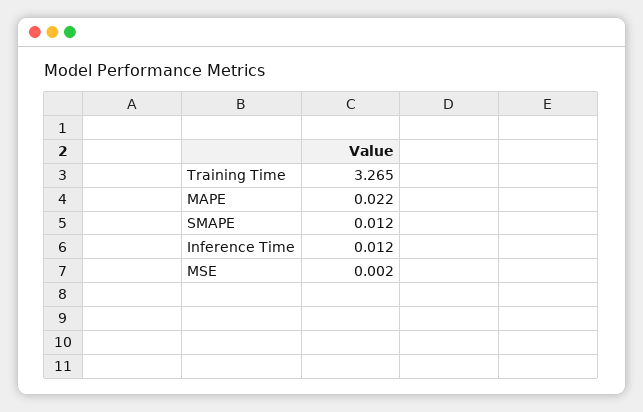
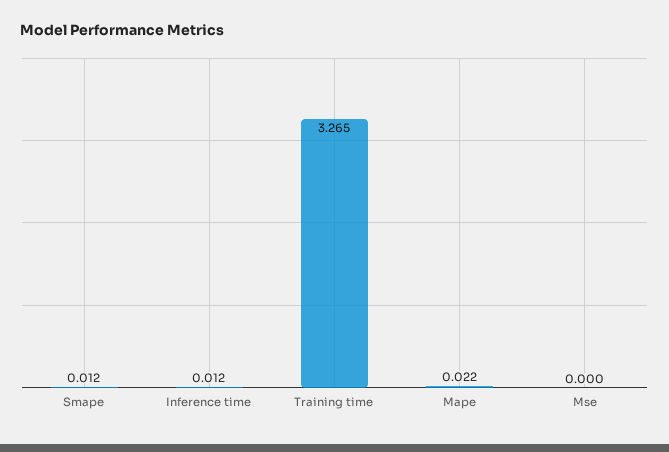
MSE: 0.002 -> 0

